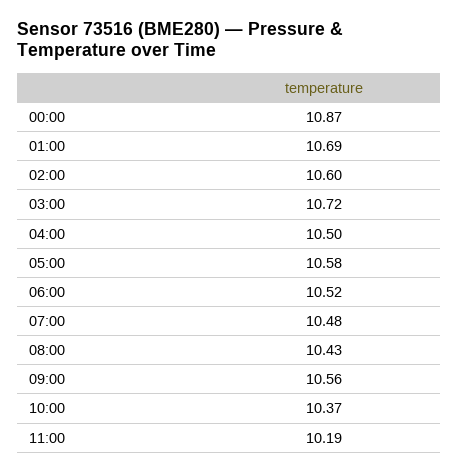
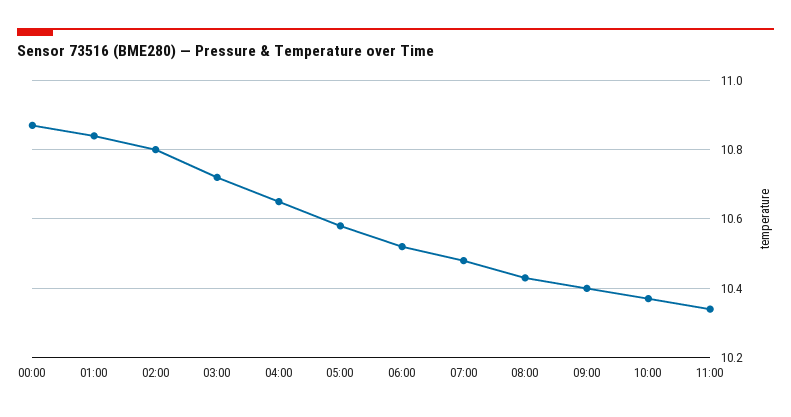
01:00: 10.69 -> 10.85
02:00: 10.6 -> 10.8
04:00: 10.5 -> 10.65
09:00: 10.56 -> 10.4
11:00: 10.19 -> 10.35

